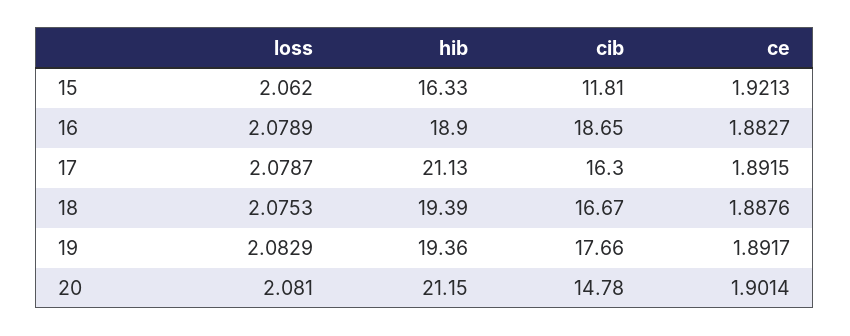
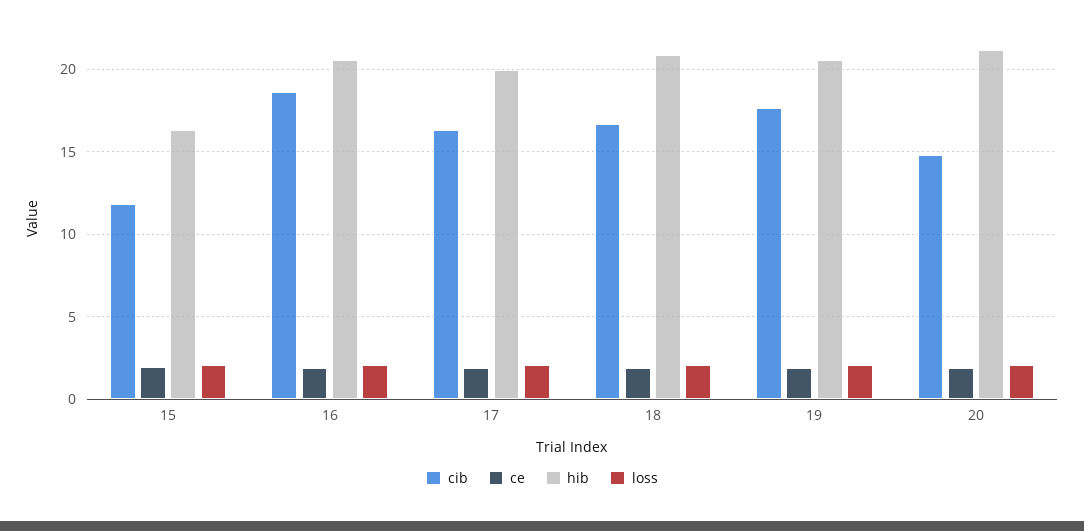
hib, 16: 18.9 -> 20.5
hib, 17: 21.13 -> 20
hib, 18: 19.39 -> 21
hib, 19: 19.36 -> 20.5

